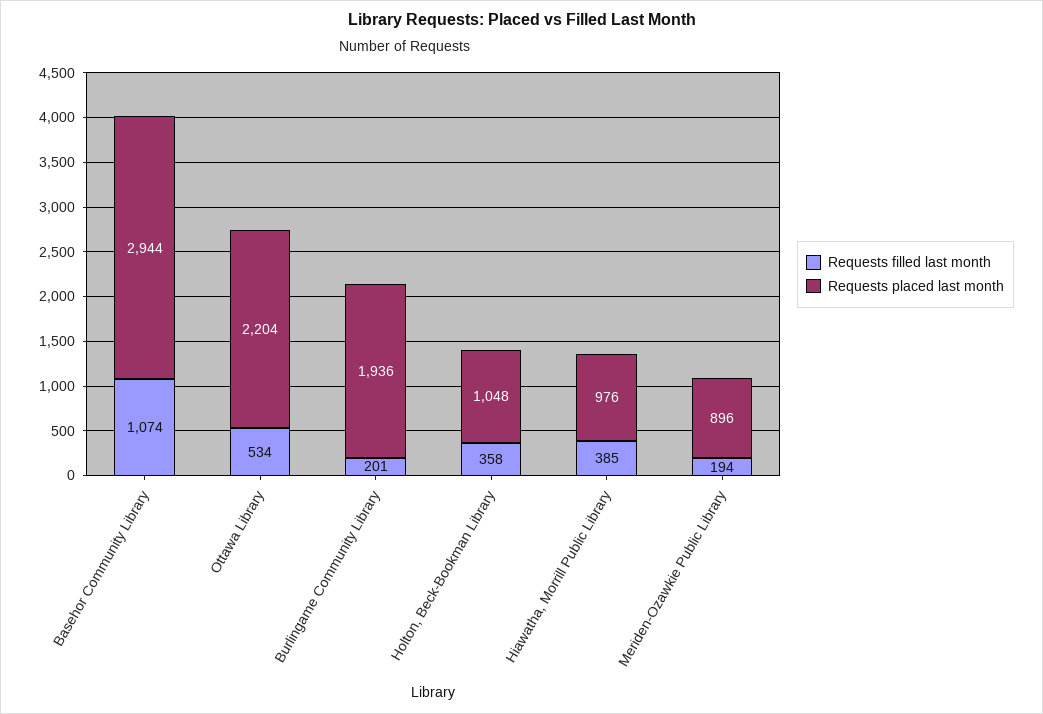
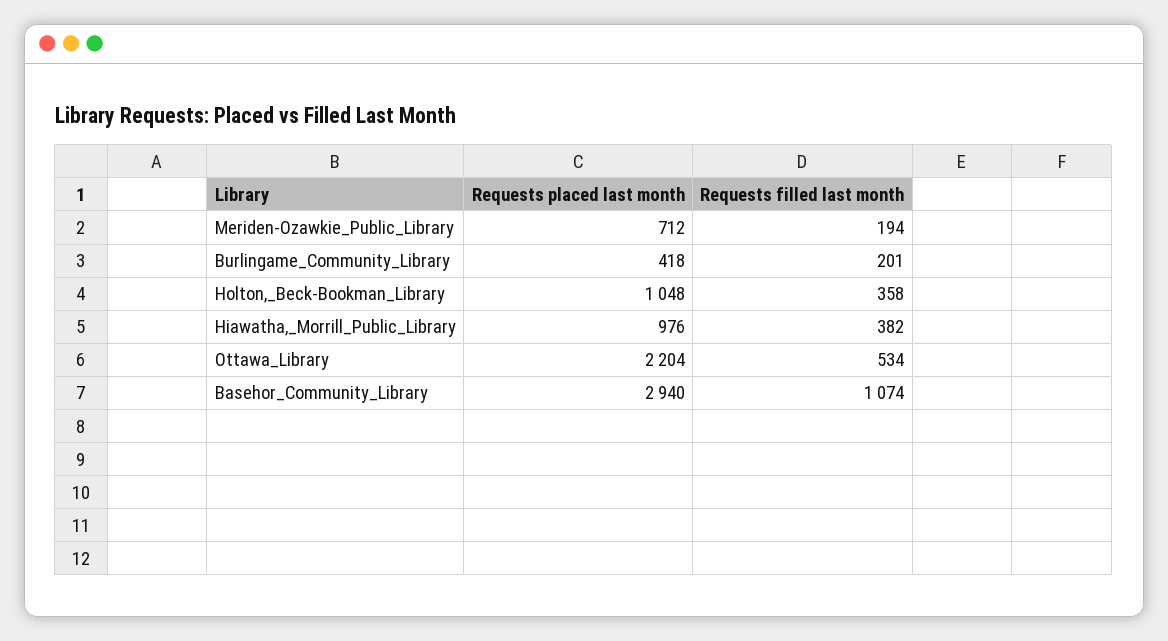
Requests placed last month, Basehor Community Library: 2944 -> 2940
Requests placed last month, Burlingame Community Library: 1936 -> 418
Requests filled last month, Hiawatha, Morrill Public Library: 385 -> 382
Requests placed last month, Meriden-Ozawkie Public Library: 896 -> 712

